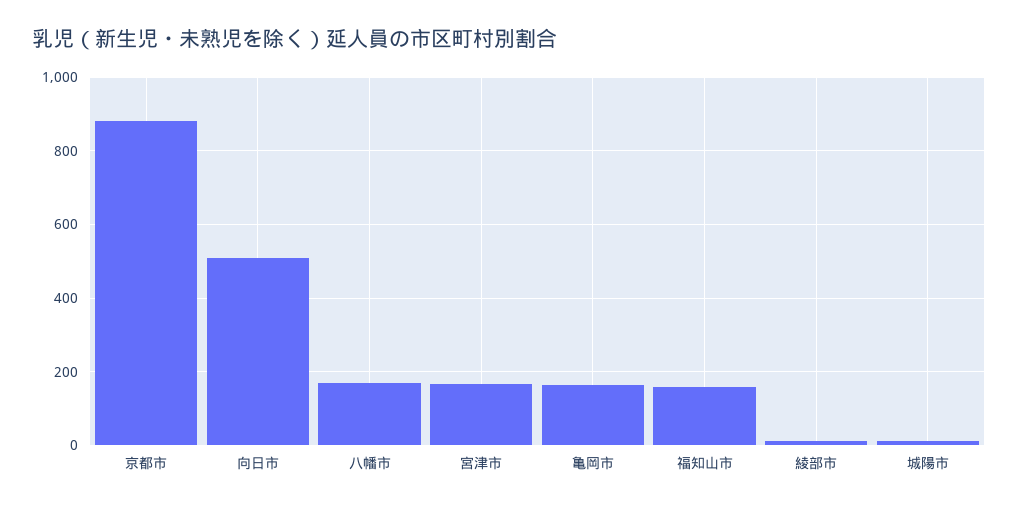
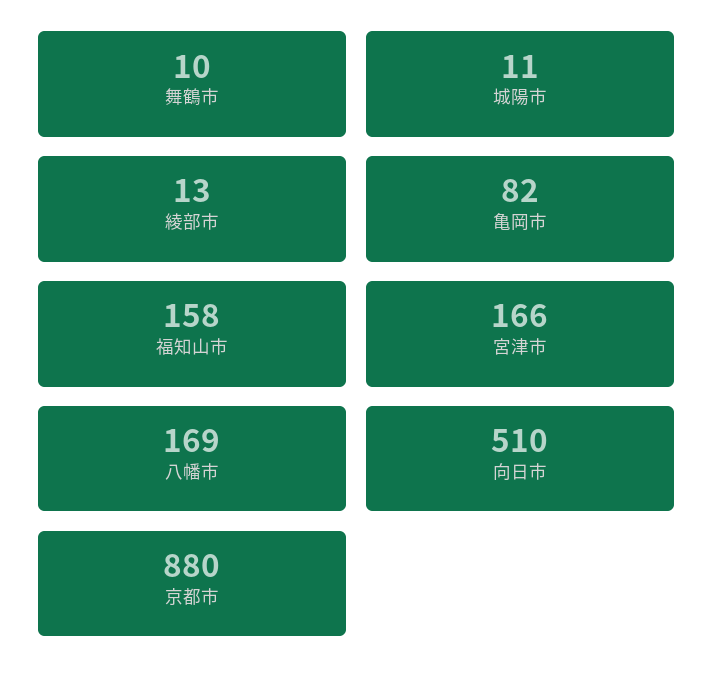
亀岡市: 160 -> 82
舞鶴市: none -> 10

